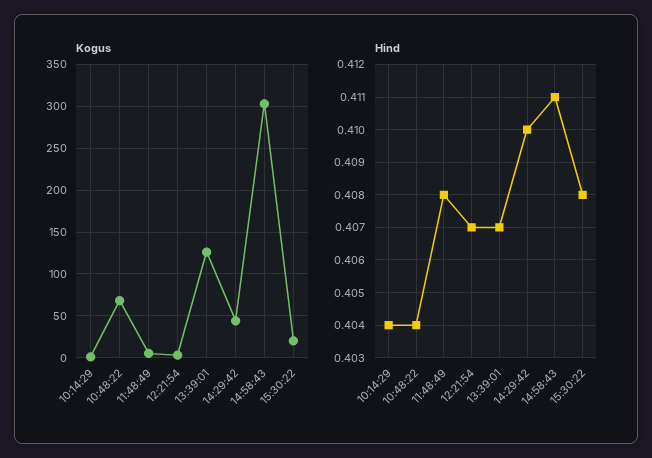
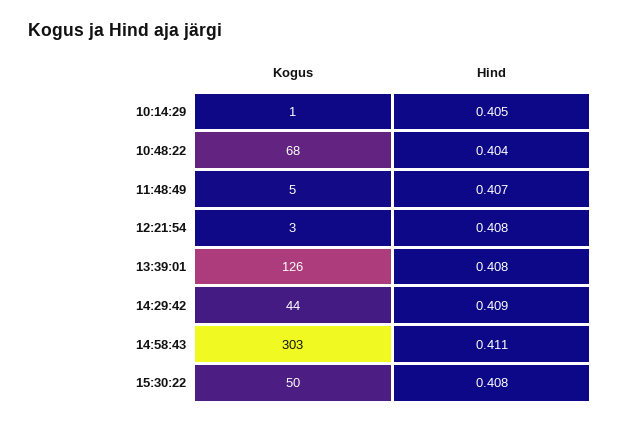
Kogus, 15:30:22: 20 -> 50
Hind, 10:14:29: 0.404 -> 0.405
Hind, 11:48:49: 0.408 -> 0.407
Hind, 12:21:54: 0.407 -> 0.408
Hind, 13:39:01: 0.407 -> 0.408
Hind, 14:29:42: 0.41 -> 0.409

